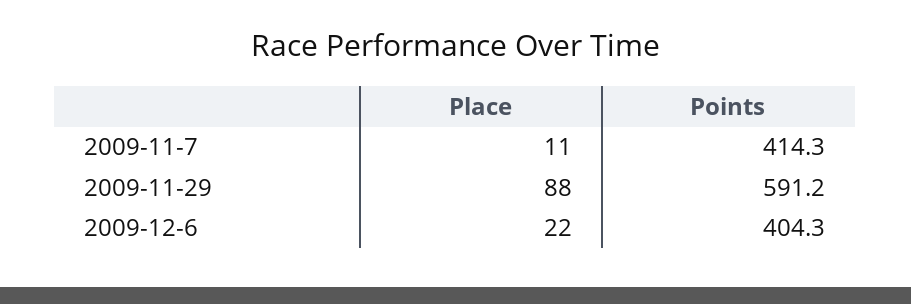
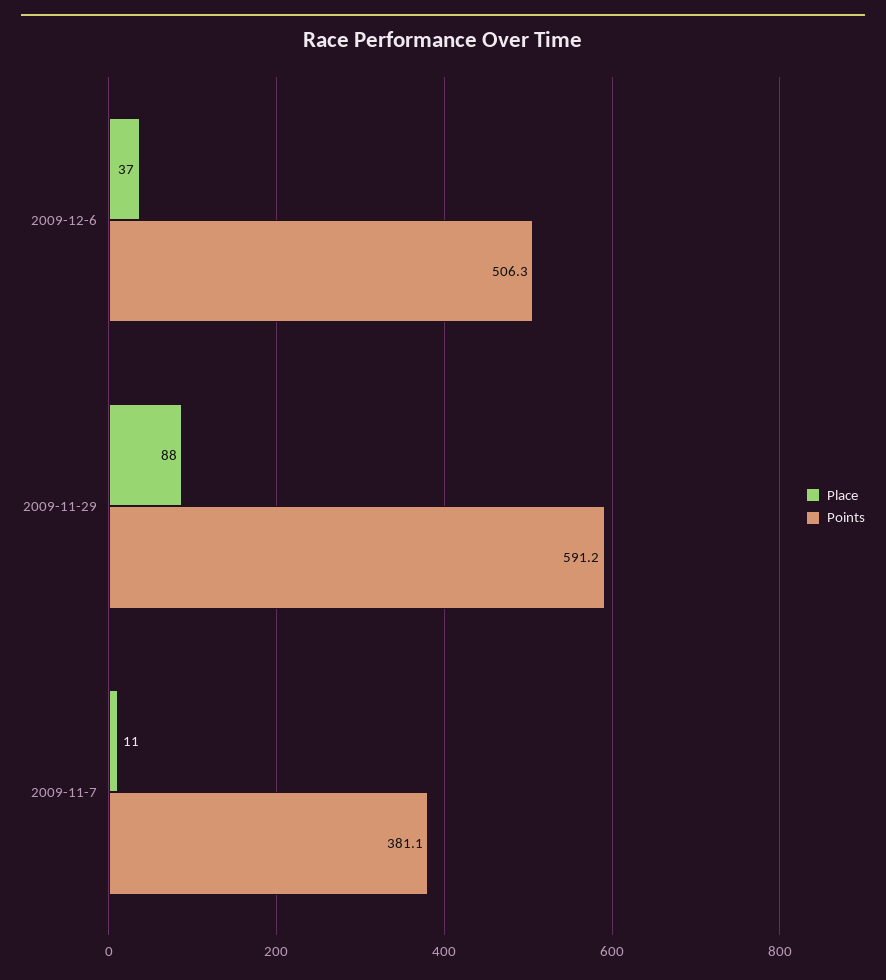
Points, 2009-11-7: 414.3 -> 381.1
Place, 2009-12-6: 22 -> 37
Points, 2009-12-6: 404.3 -> 506.3

